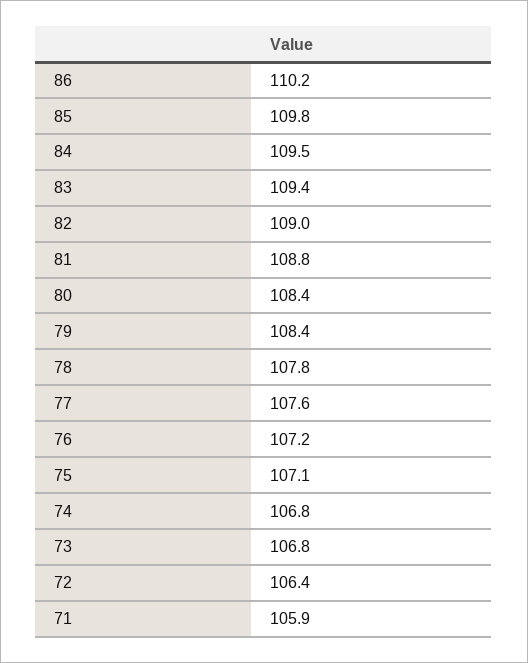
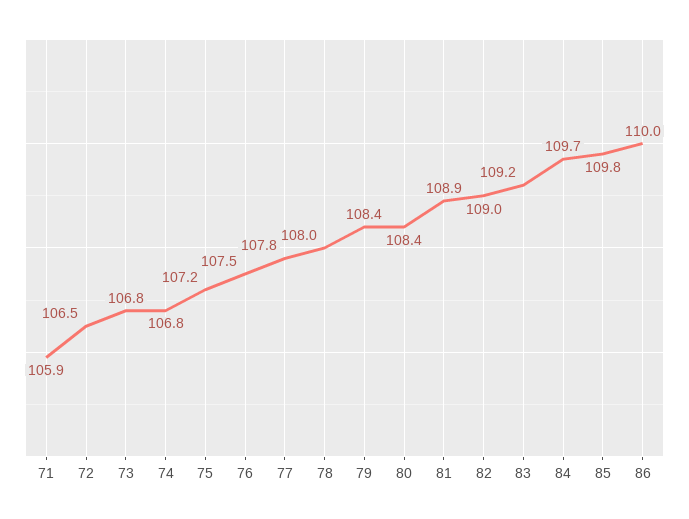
86: 110.2 -> 110
84: 109.5 -> 109.7
83: 109.4 -> 109.2
81: 108.8 -> 108.9
78: 107.8 -> 108
77: 107.6 -> 107.8
76: 107.2 -> 107.5
75: 107.1 -> 107.2
72: 106.4 -> 106.5

